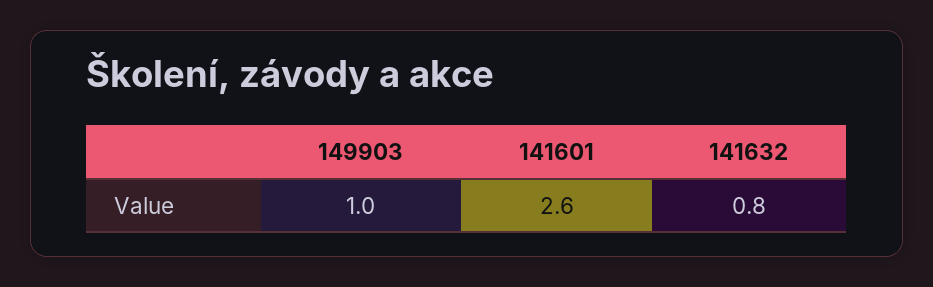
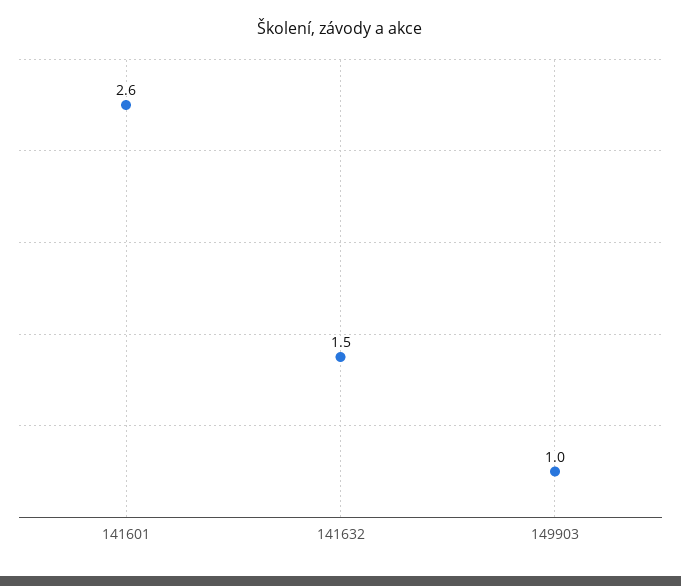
141632: 0.8 -> 1.5

